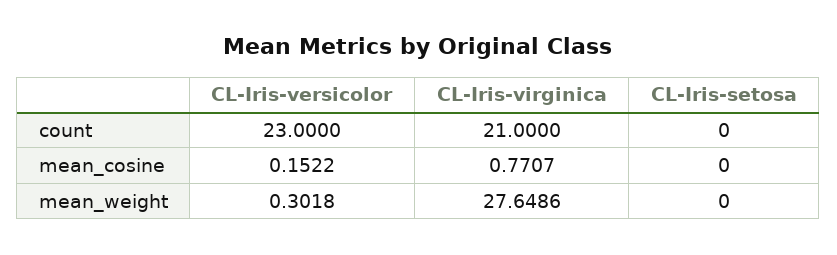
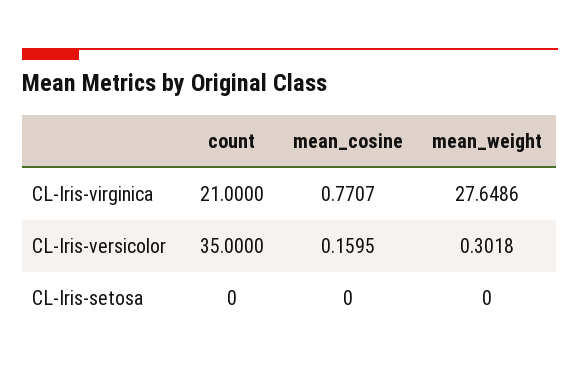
CL-Iris-versicolor, count: 23 -> 35
CL-Iris-versicolor, mean_cosine: 0.1522 -> 0.1595

